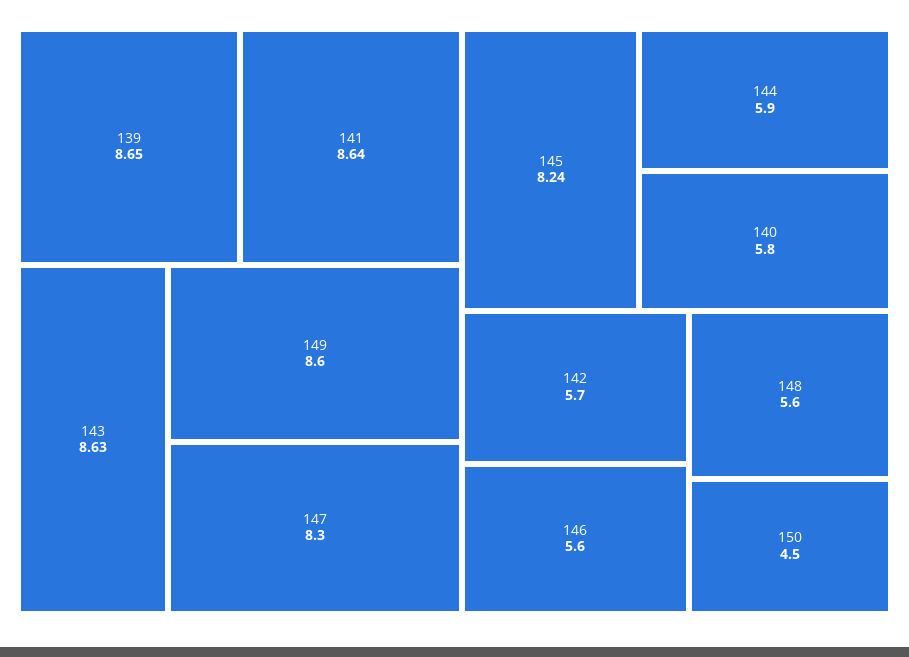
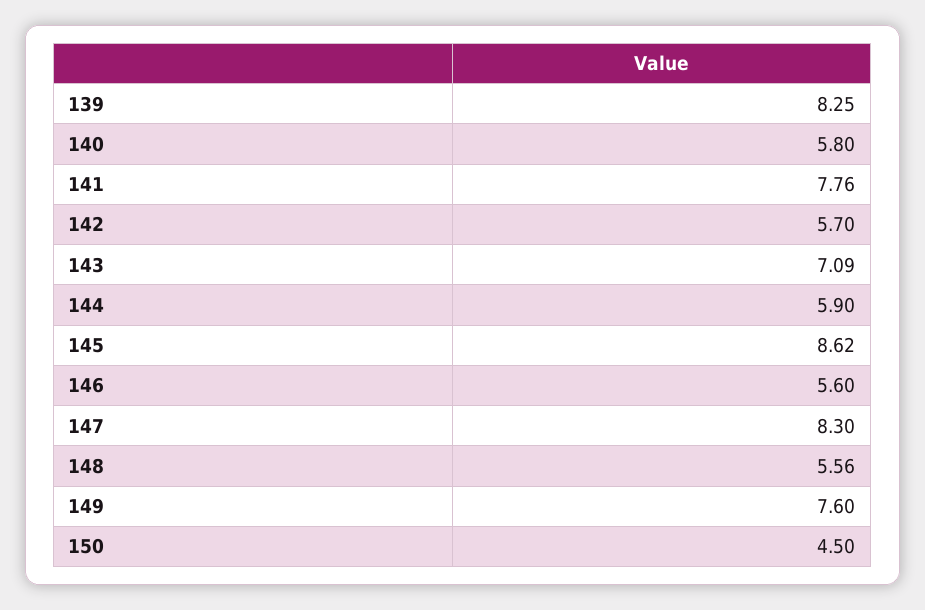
139: 8.65 -> 8.25
141: 8.64 -> 7.76
143: 8.63 -> 7.09
149: 8.6 -> 7.6
145: 8.24 -> 8.62
148: 5.6 -> 5.56

